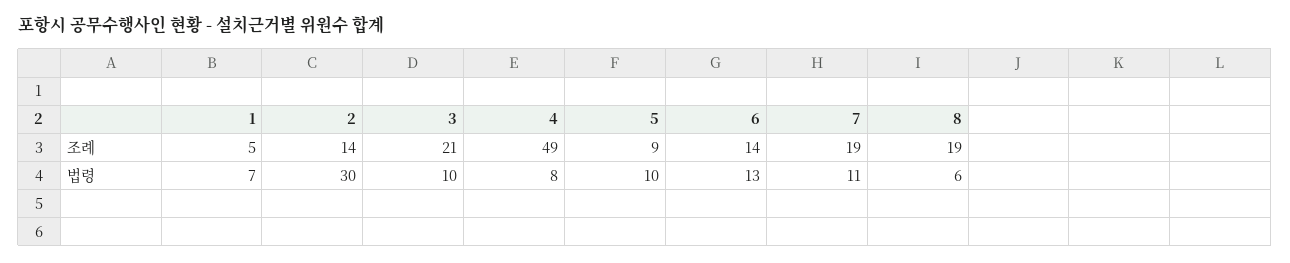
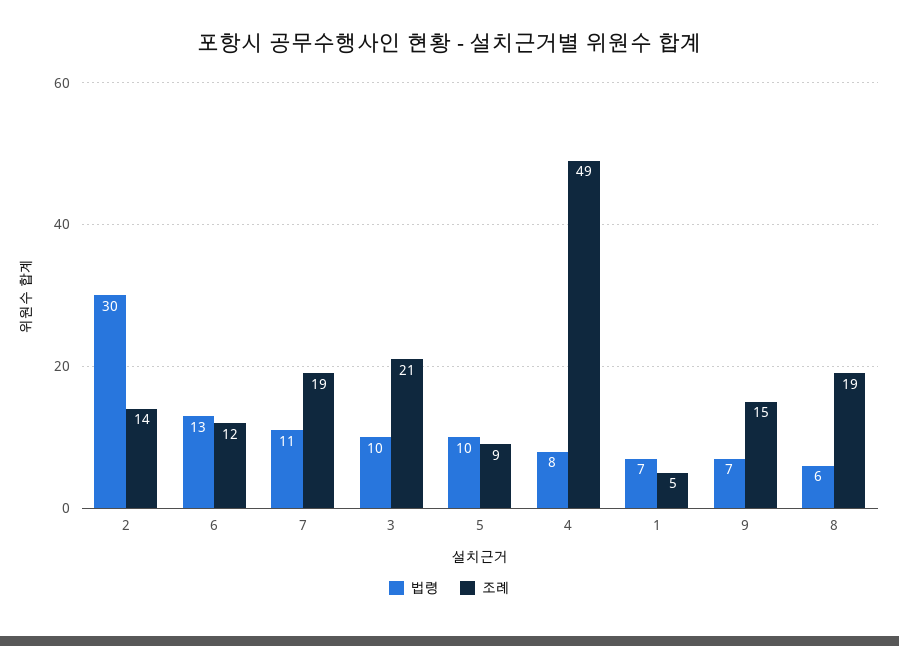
조례, 6: 14 -> 12
법령, 9: none -> 7
조례, 9: none -> 15

